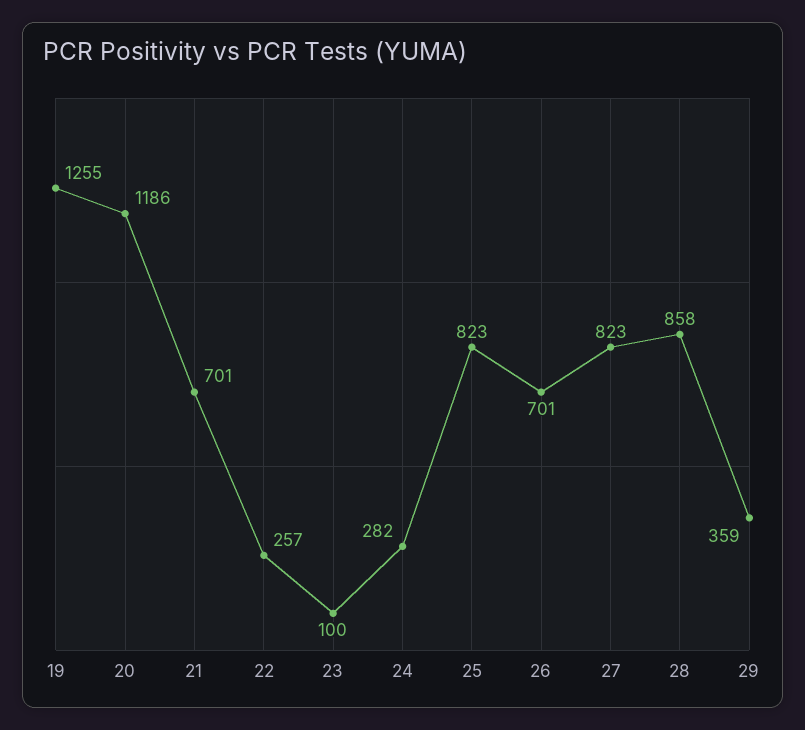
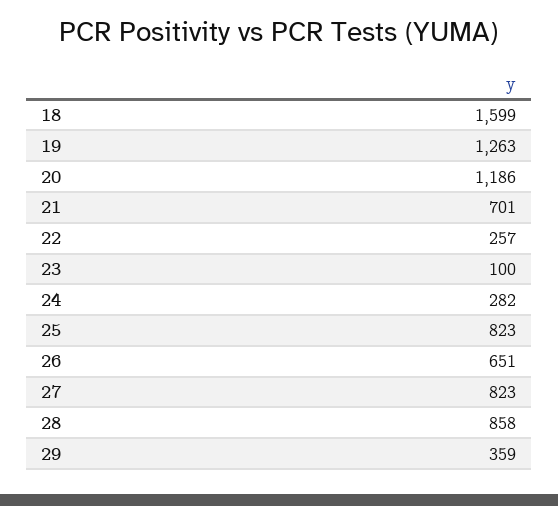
19: 1255 -> 1263
26: 701 -> 651
18: none -> 1599

